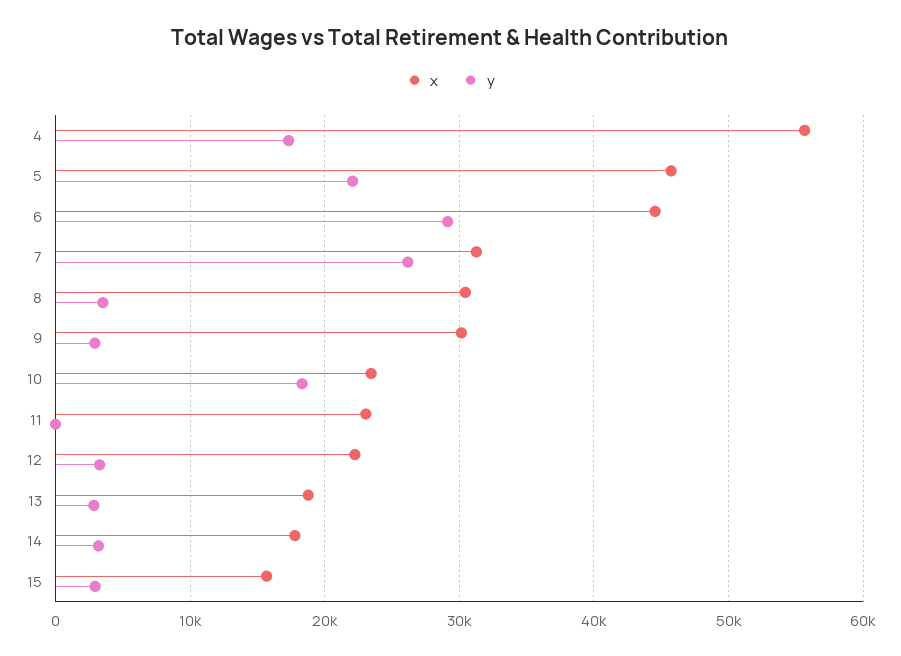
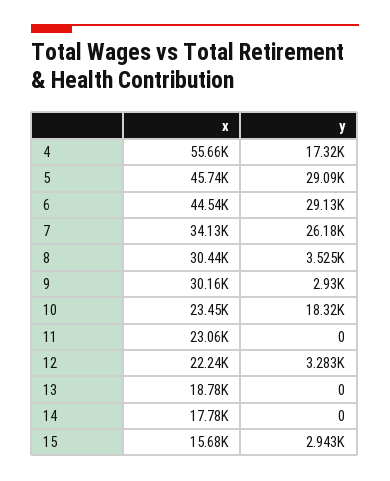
y, 5: 22000 -> 29090
x, 7: 31000 -> 34130
y, 13: 3000 -> 0
y, 14: 3000 -> 0

